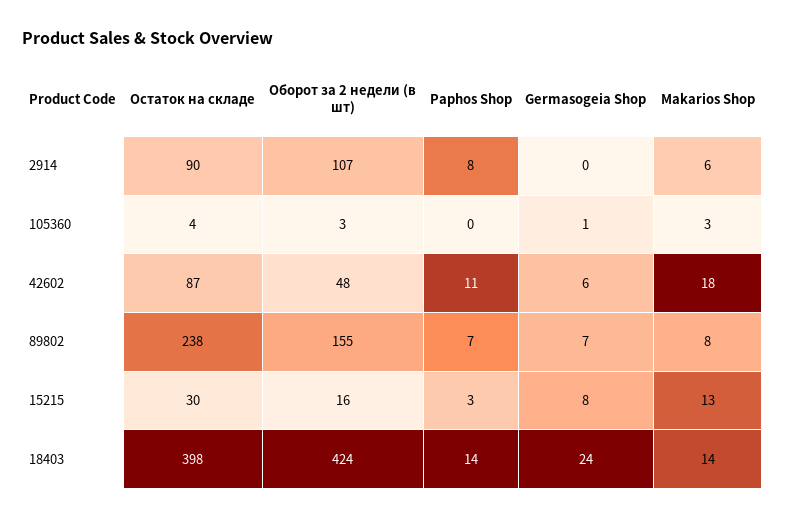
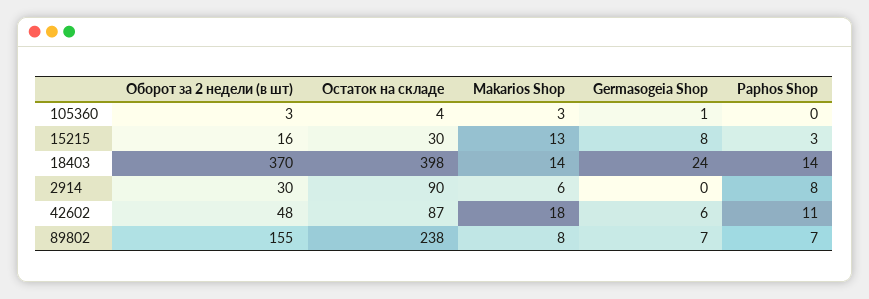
Оборот за 2 недели (в шт), 2914: 107 -> 30
Оборот за 2 недели (в шт), 18403: 424 -> 370

